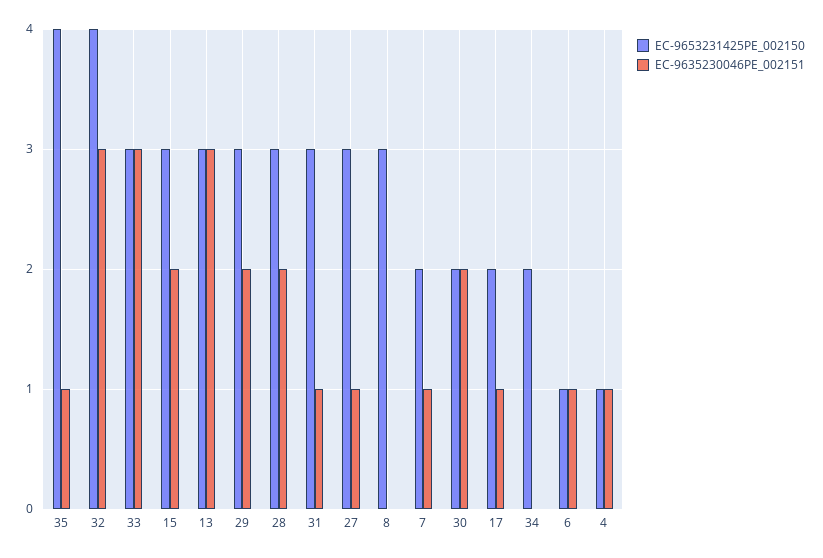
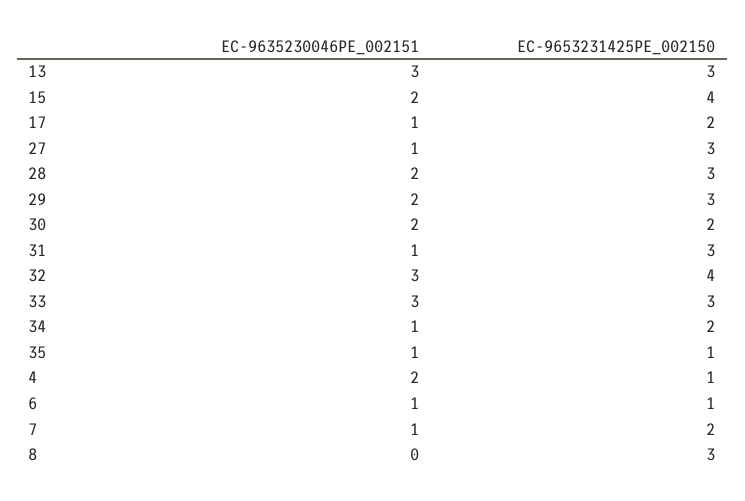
EC-9653231425PE_002150, 35: 4 -> 1
EC-9653231425PE_002150, 15: 3 -> 4
EC-9635230046PE_002151, 34: 0 -> 1
EC-9635230046PE_002151, 4: 1 -> 2

